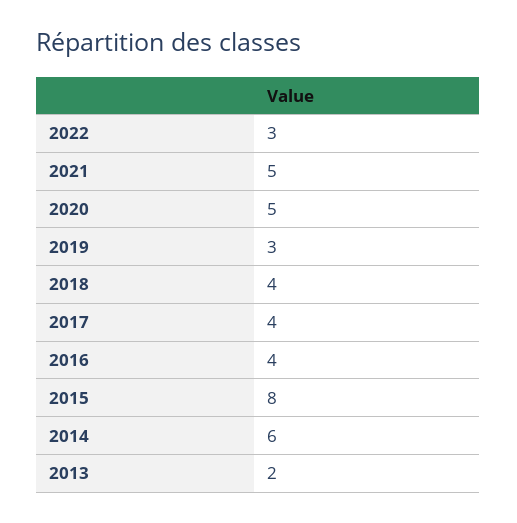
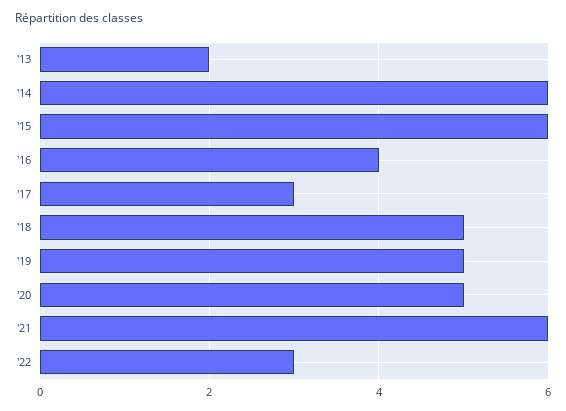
2021: 5 -> 6
2019: 3 -> 5
2018: 4 -> 5
2017: 4 -> 3
2015: 8 -> 6

